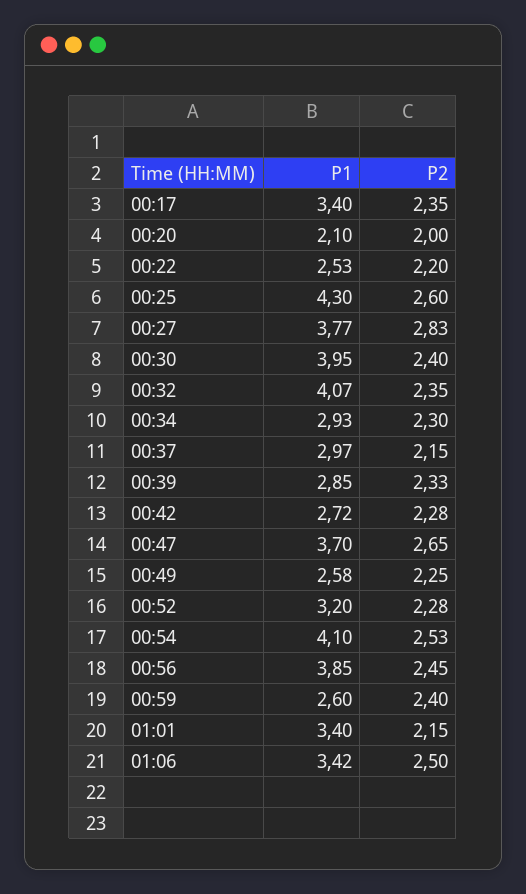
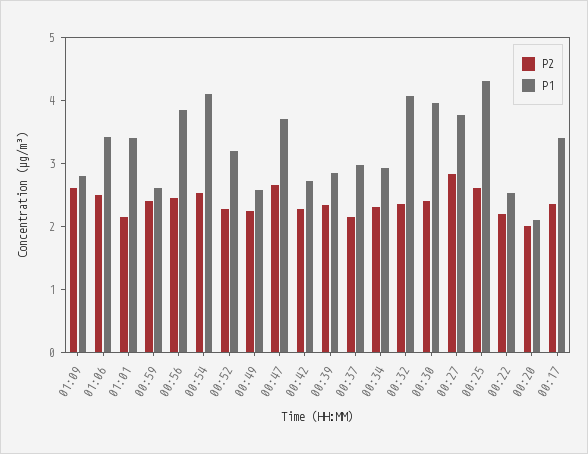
P2, 01:09: none -> 2.6
P1, 01:09: none -> 2.8

